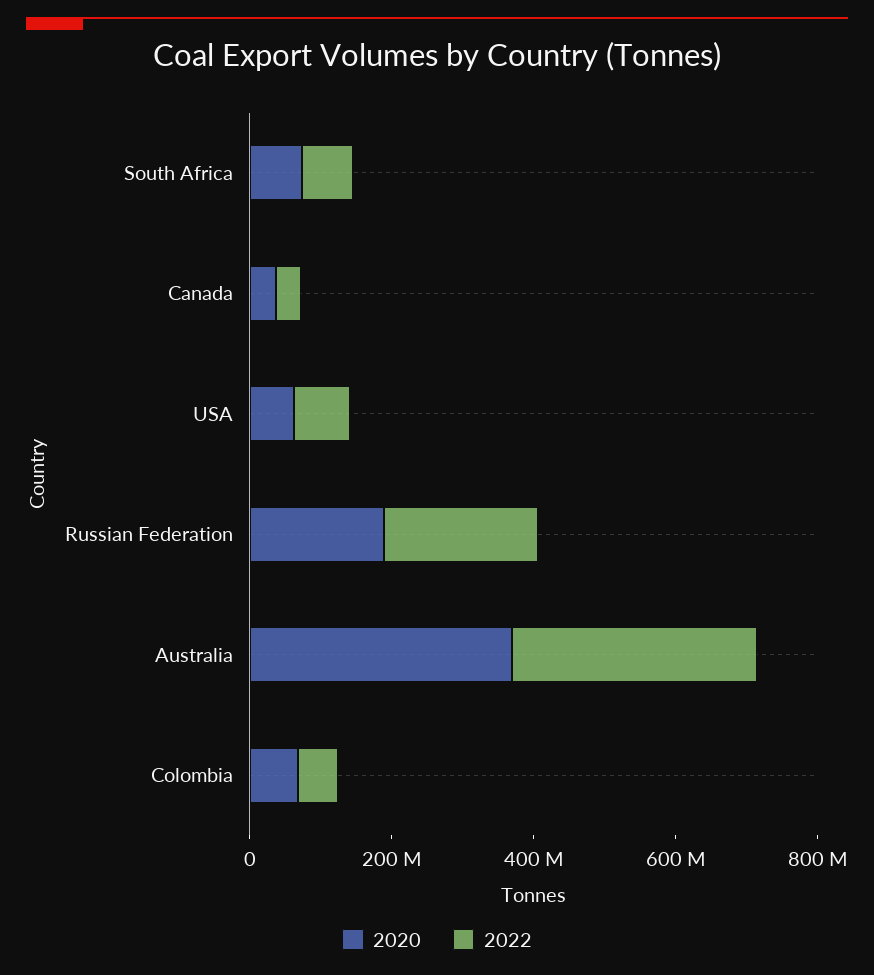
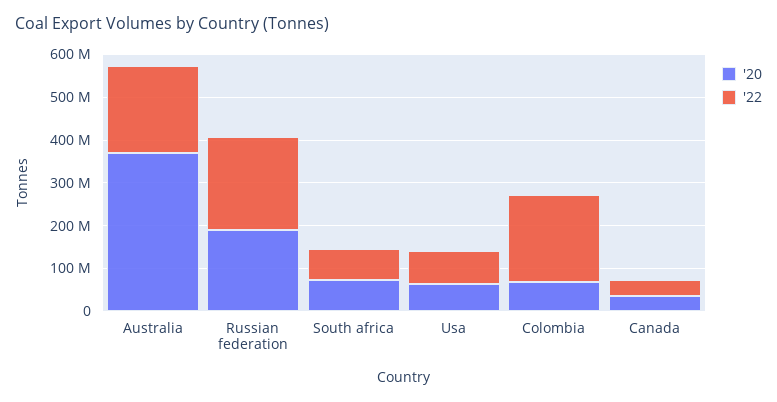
2022, Australia: 350000000 -> 200000000
2022, Colombia: 50000000 -> 200000000

